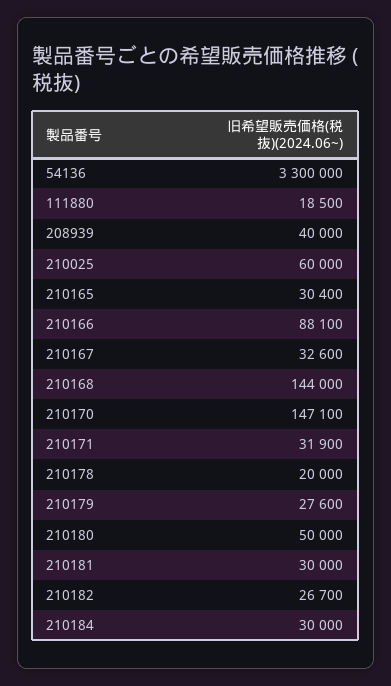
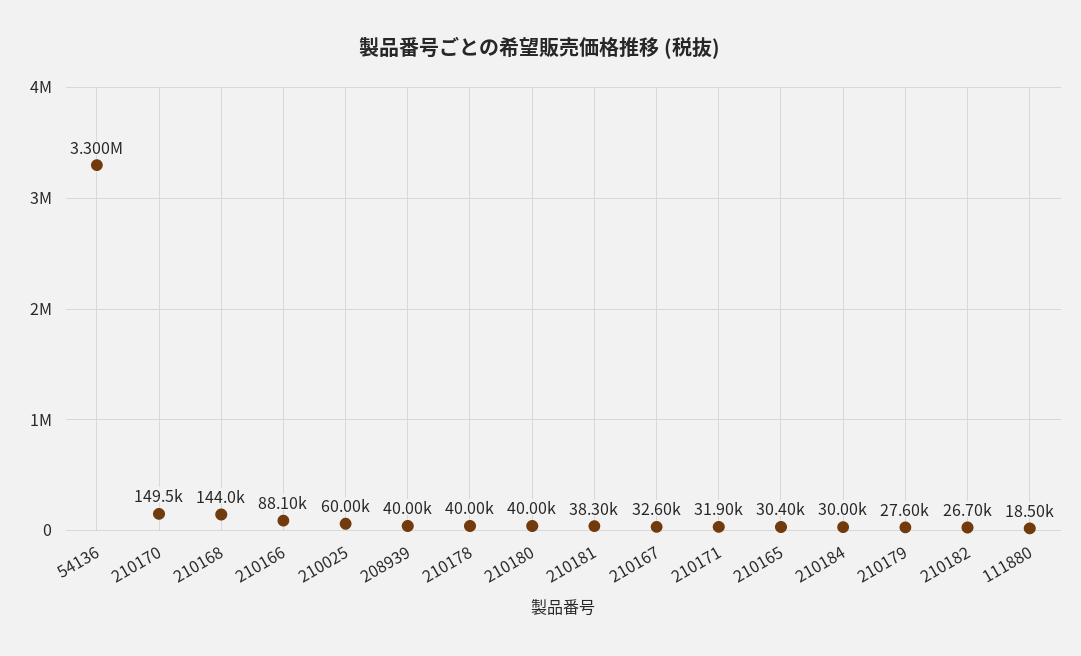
210170: 147100 -> 149500
210178: 20000 -> 40000
210180: 50000 -> 40000
210181: 30000 -> 38300

